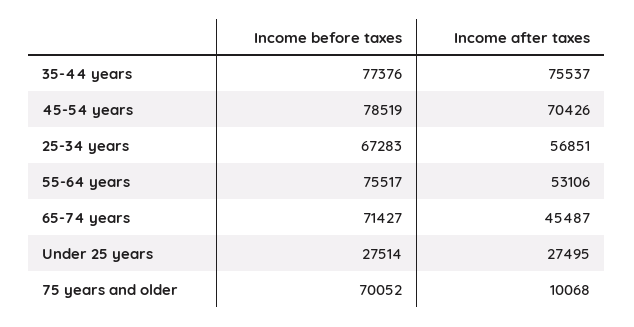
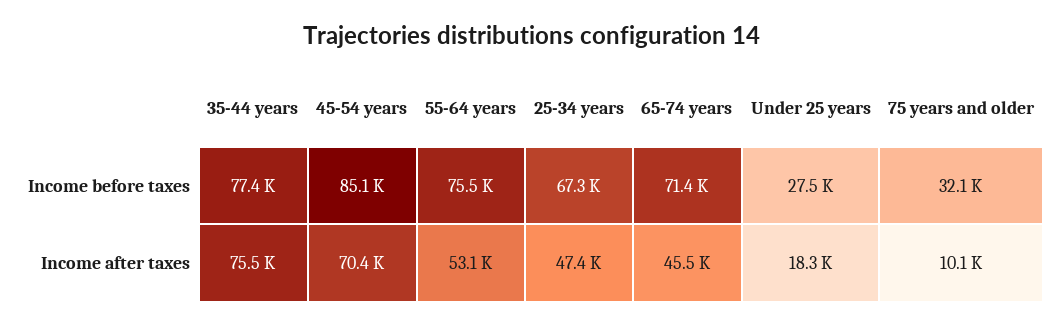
Income before taxes, 45-54 years: 78519 -> 85100
Income after taxes, 25-34 years: 56851 -> 47400
Income after taxes, Under 25 years: 27495 -> 18300
Income before taxes, 75 years and older: 70052 -> 32100

